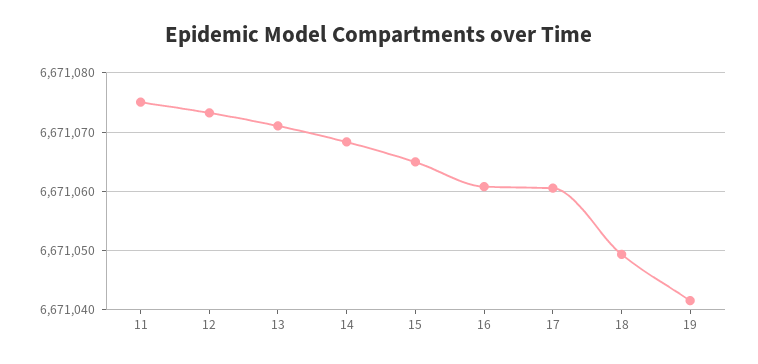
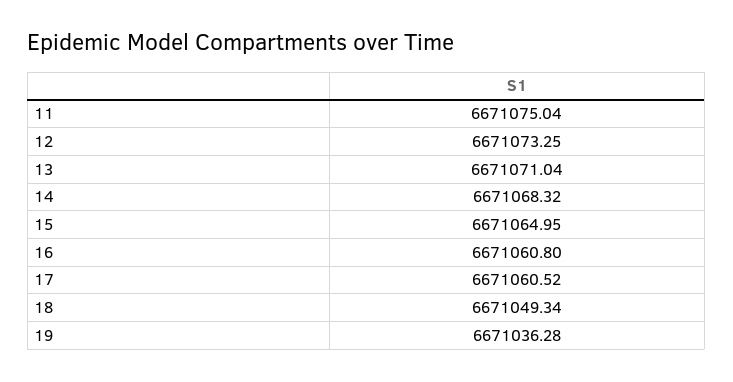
19: 6671042 -> 6671036.28

